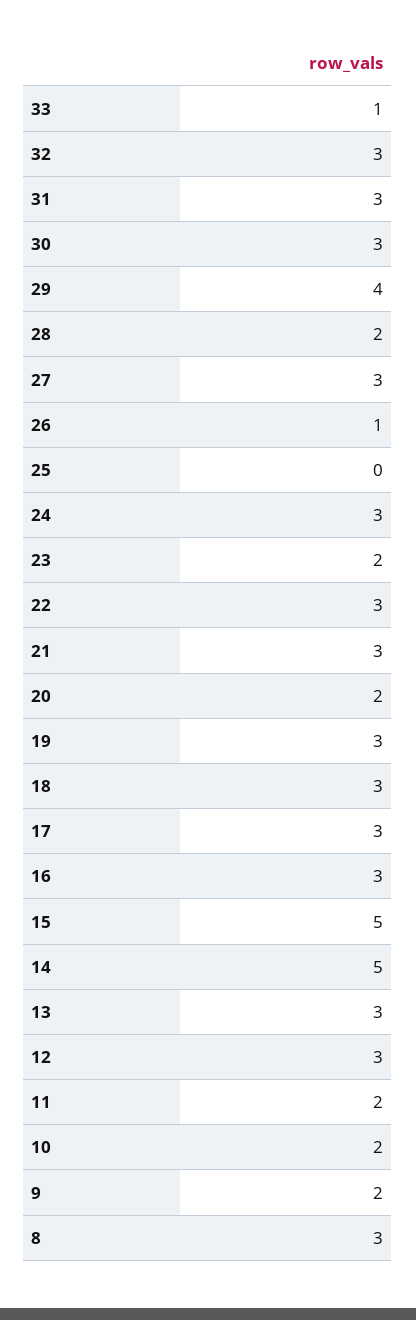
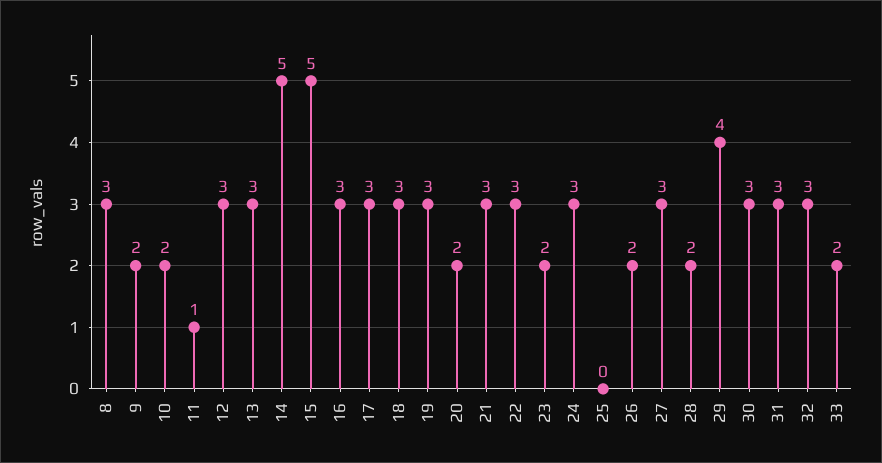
33: 1 -> 2
26: 1 -> 2
11: 2 -> 1

